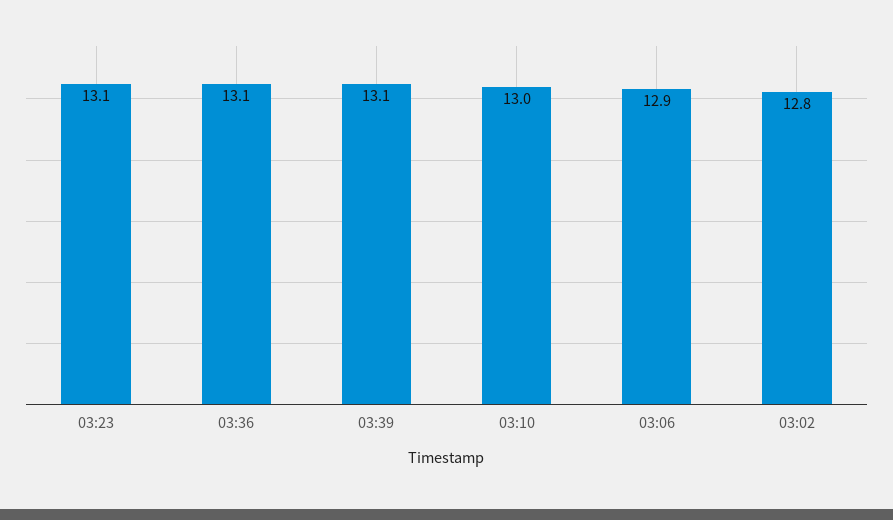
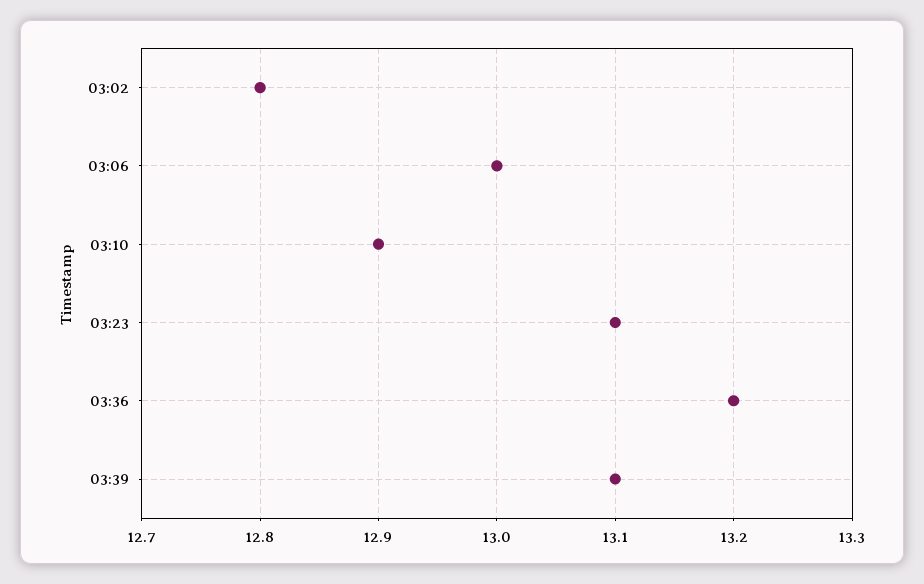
03:36: 13.1 -> 13.2
03:10: 13 -> 12.9
03:06: 12.9 -> 13

